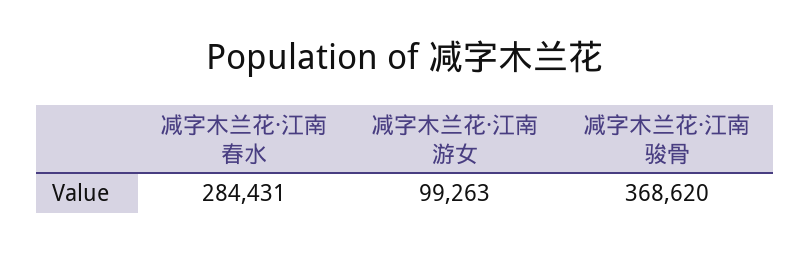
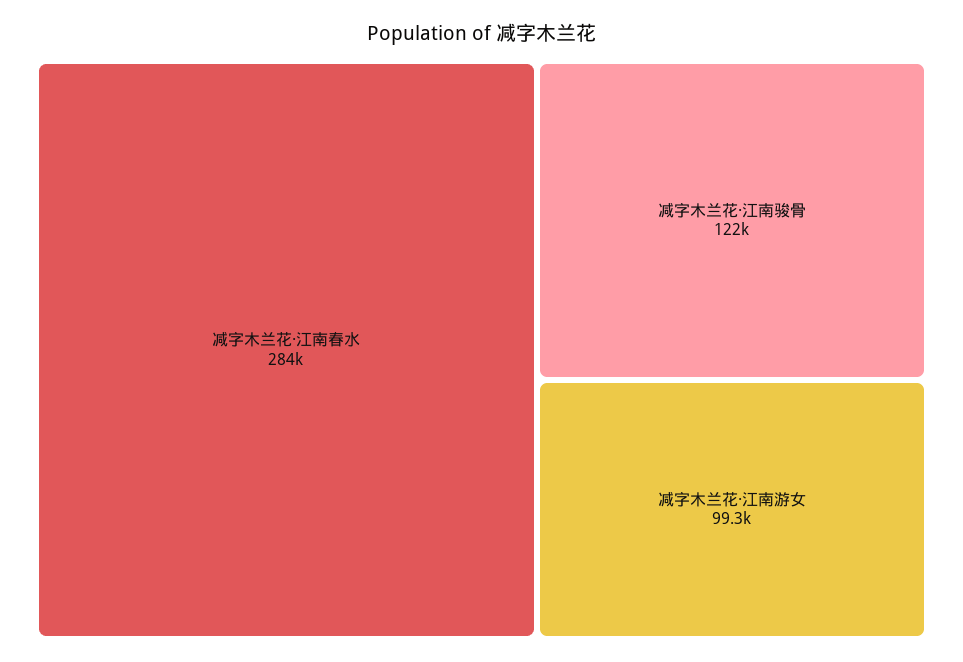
减字木兰花·江南骏骨: 368620 -> 122000

